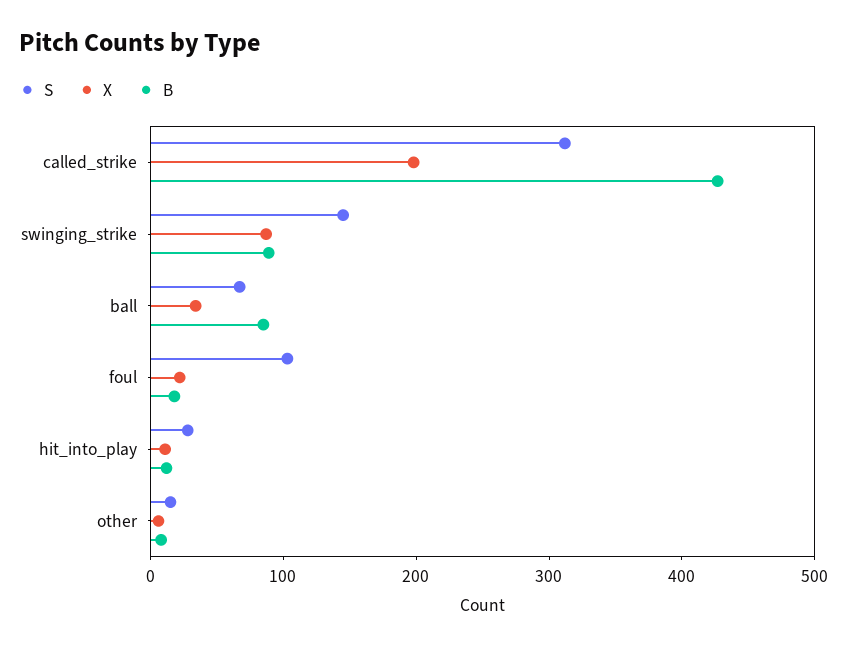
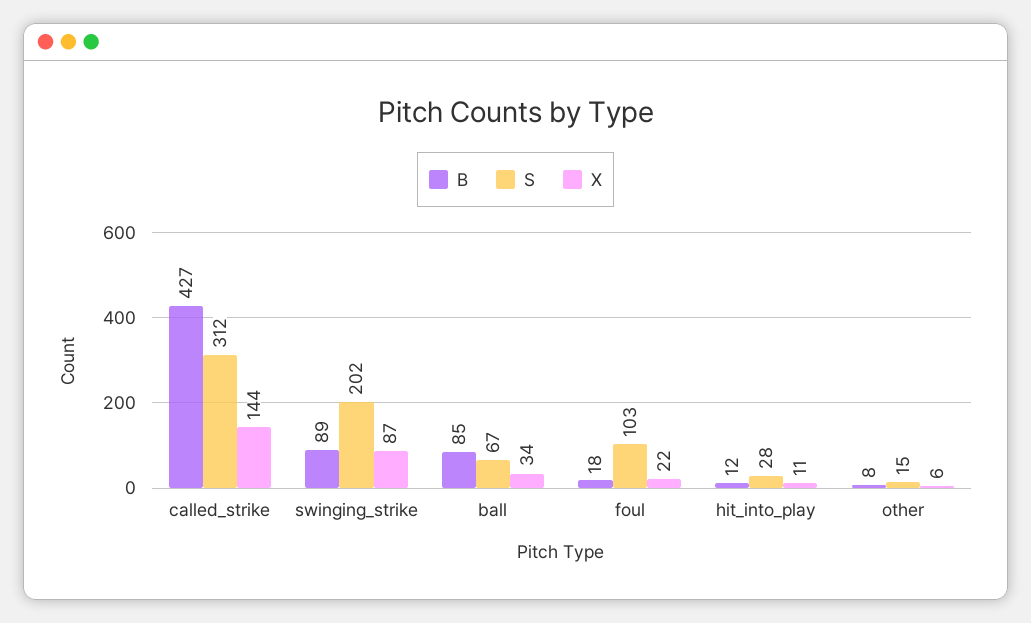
X, called_strike: 200 -> 144
S, swinging_strike: 140 -> 202

